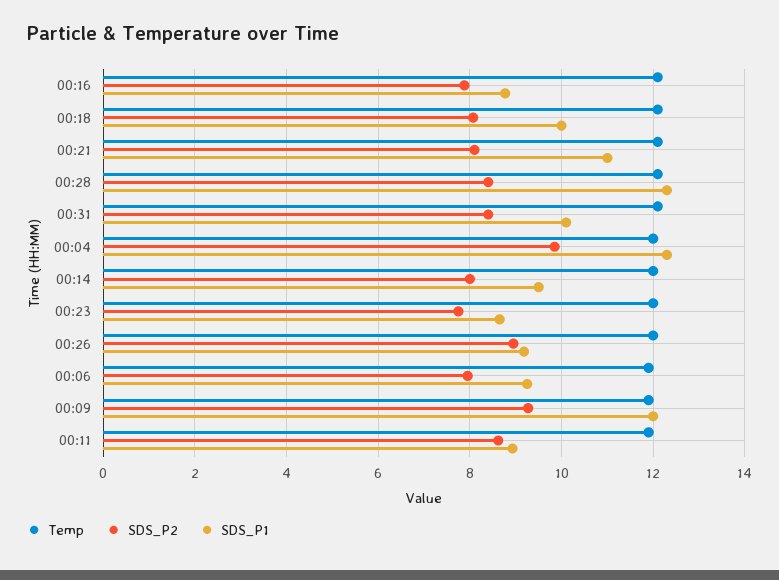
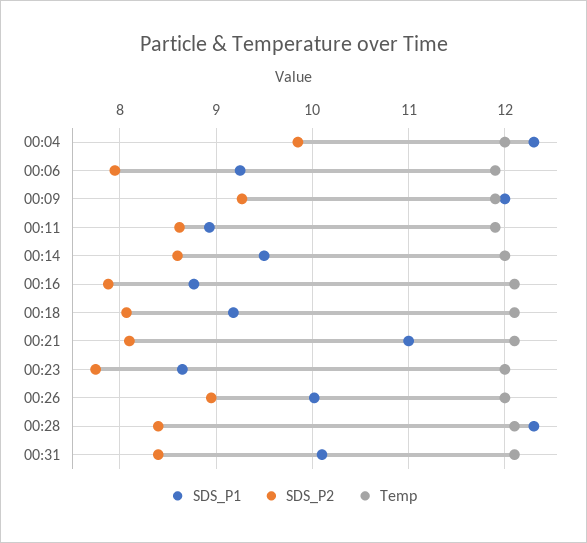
SDS_P1, 00:18: 10 -> 9.2
SDS_P2, 00:14: 8 -> 8.6
SDS_P1, 00:26: 9.2 -> 10

